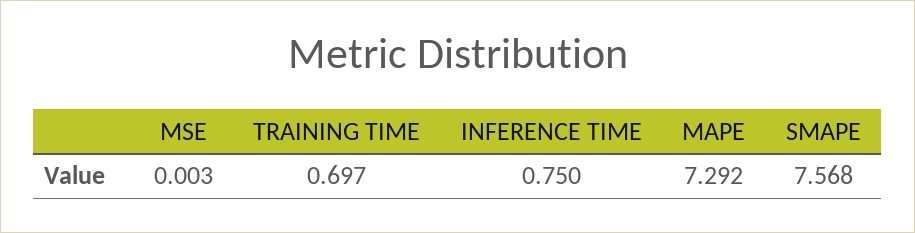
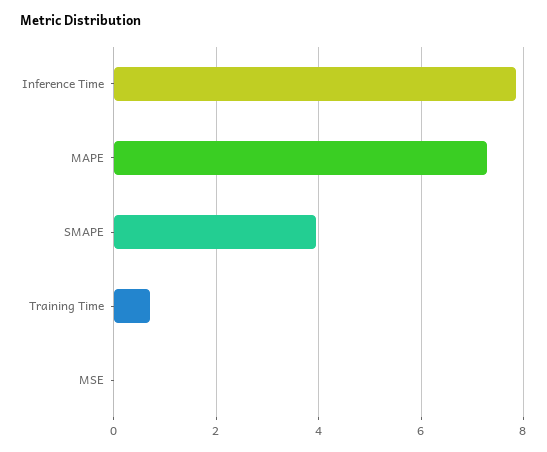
INFERENCE TIME: 0.75 -> 7.8
SMAPE: 7.568 -> 4

